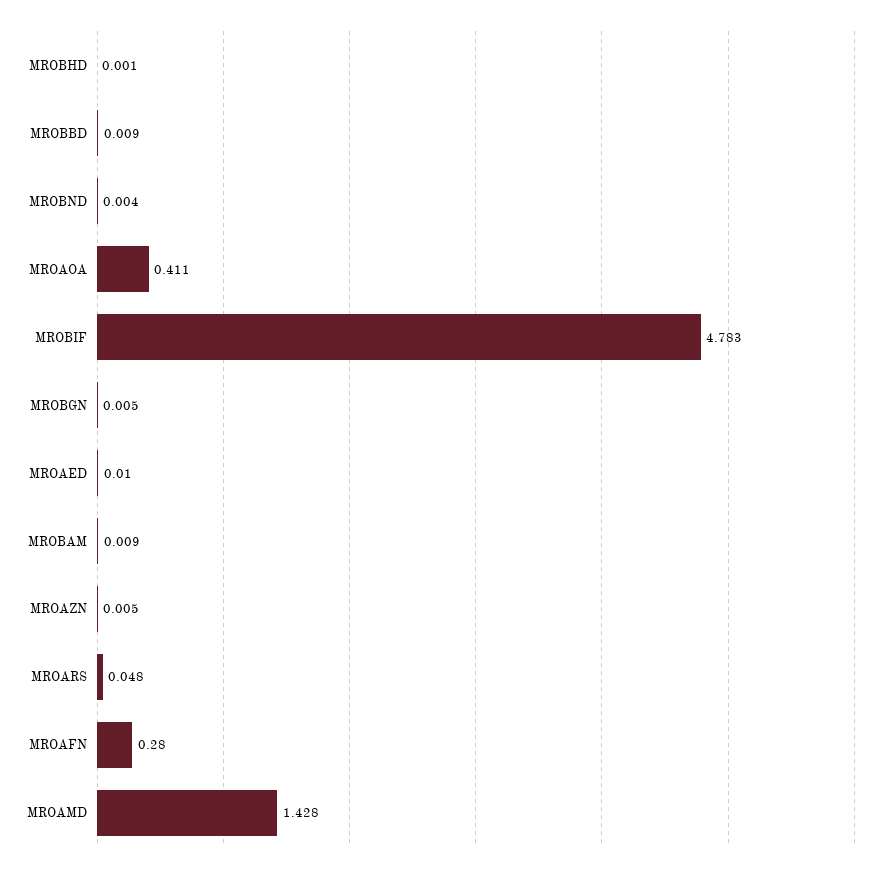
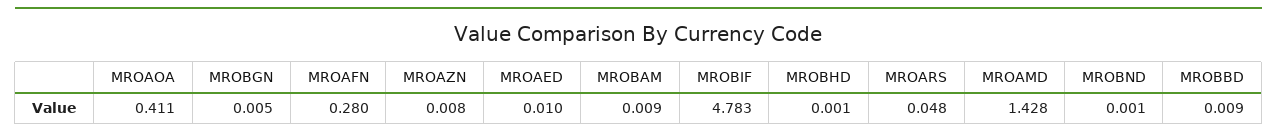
MROBND: 0.004 -> 0.001
MROAZN: 0.005 -> 0.008

